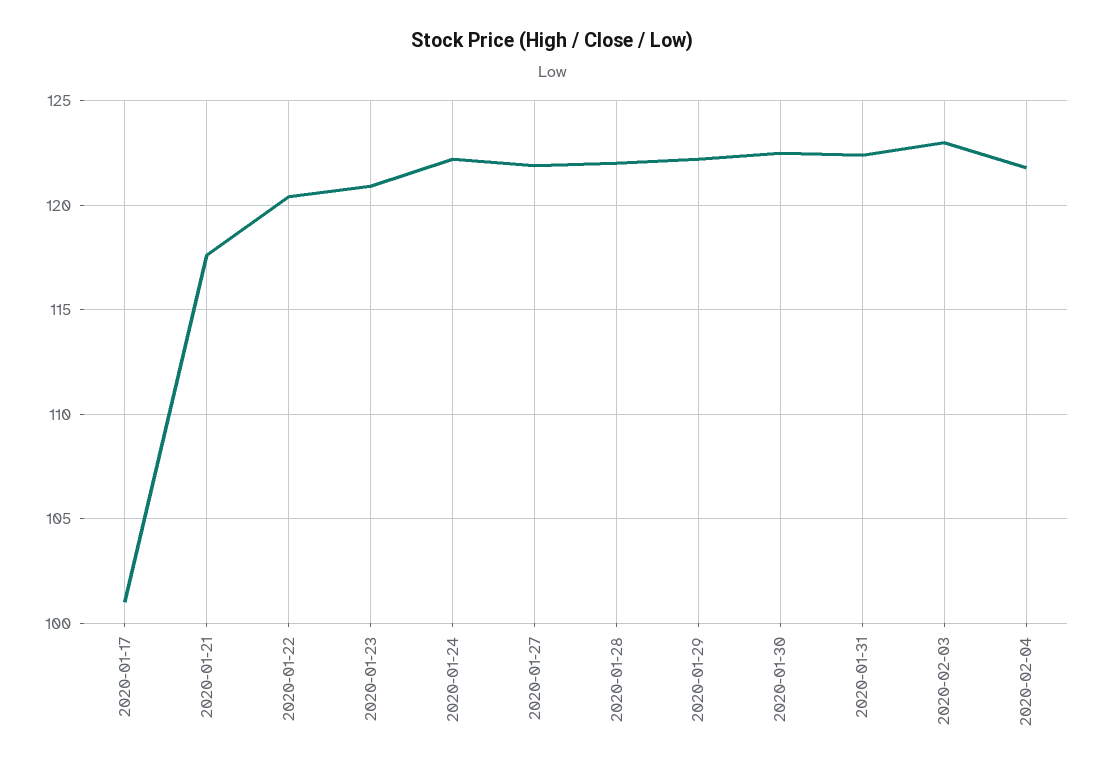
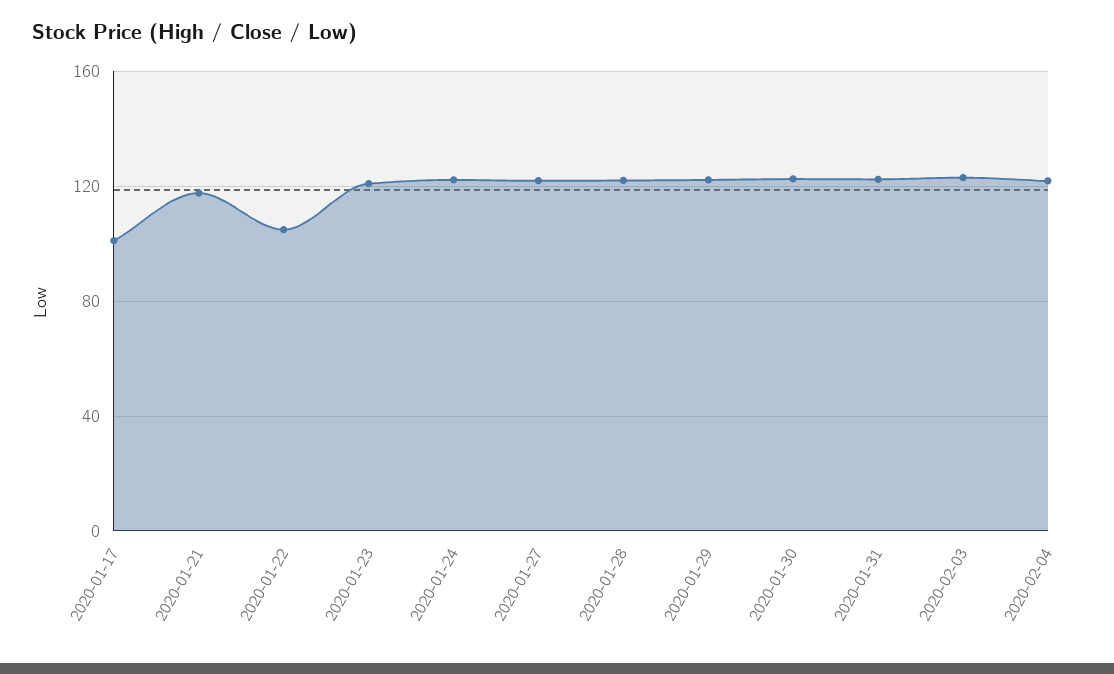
2020-01-22: 120.5 -> 105

